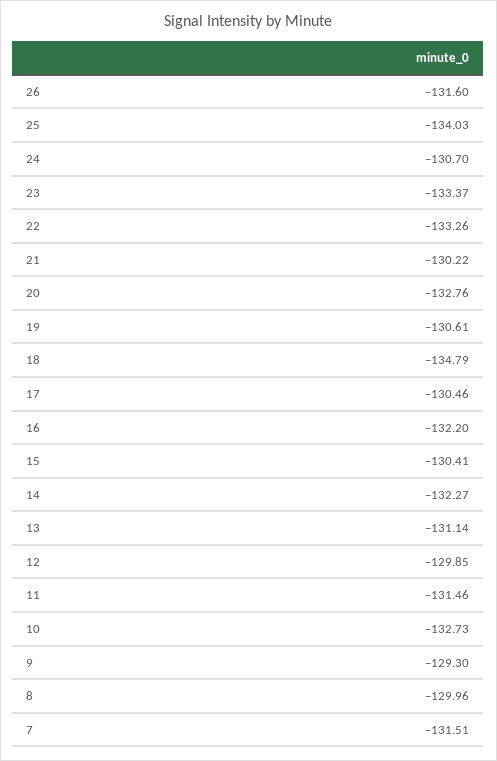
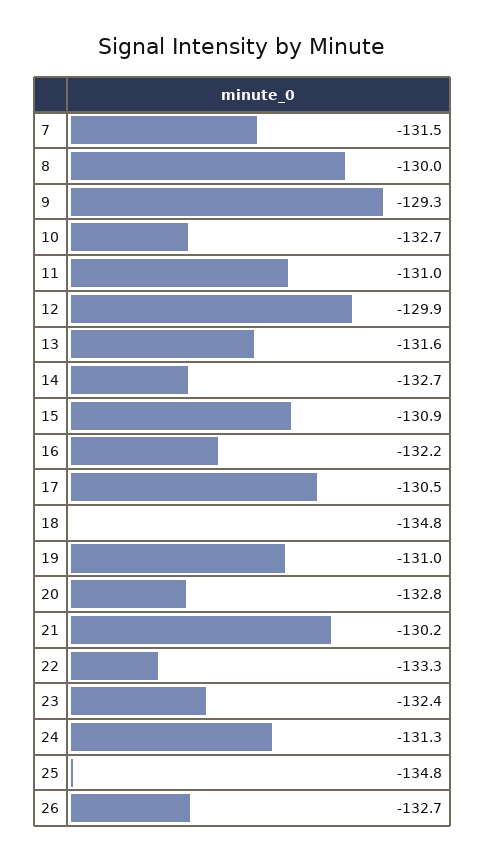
26: -131.6 -> -132.7
25: -134.03 -> -134.8
24: -130.7 -> -131.3
23: -133.37 -> -132.4
19: -130.61 -> -131
15: -130.41 -> -130.9
14: -132.27 -> -132.7
13: -131.14 -> -131.6
11: -131.46 -> -131

